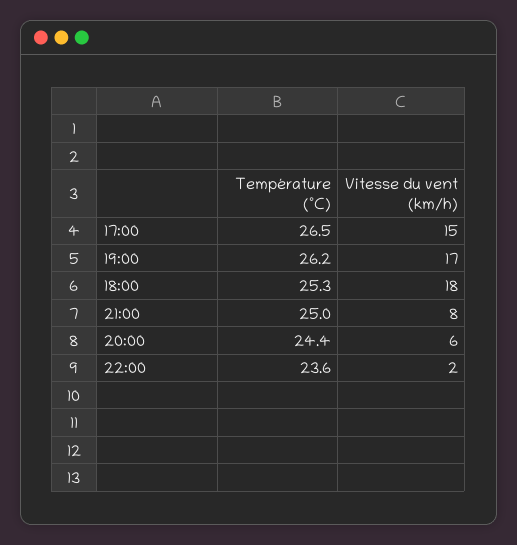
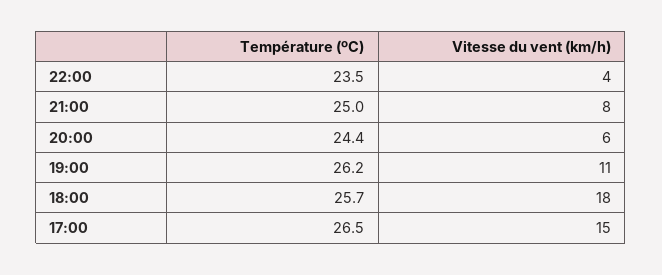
Vitesse du vent (km/h), 19:00: 17 -> 11
Température (ºC), 18:00: 25.3 -> 25.7
Température (ºC), 22:00: 23.6 -> 23.5
Vitesse du vent (km/h), 22:00: 2 -> 4

